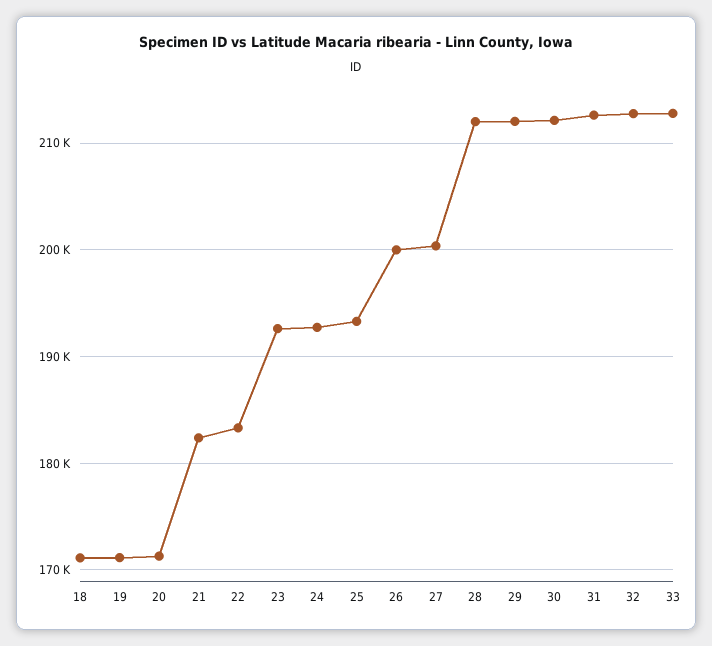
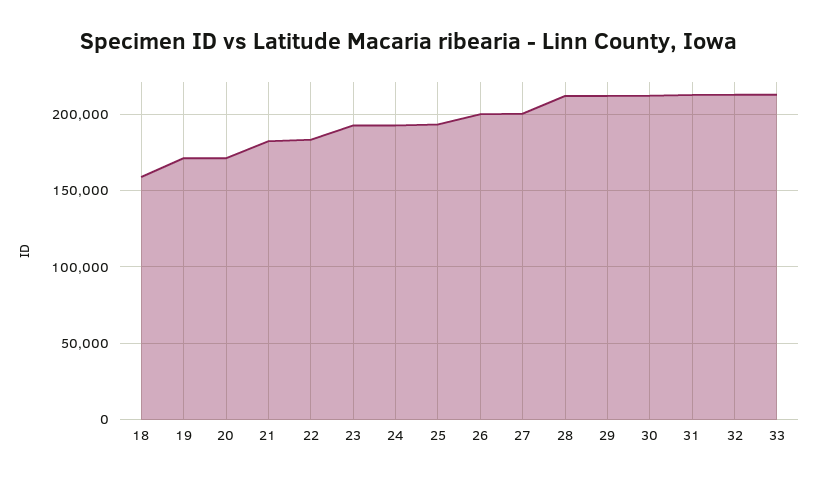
18: 171000 -> 160000

